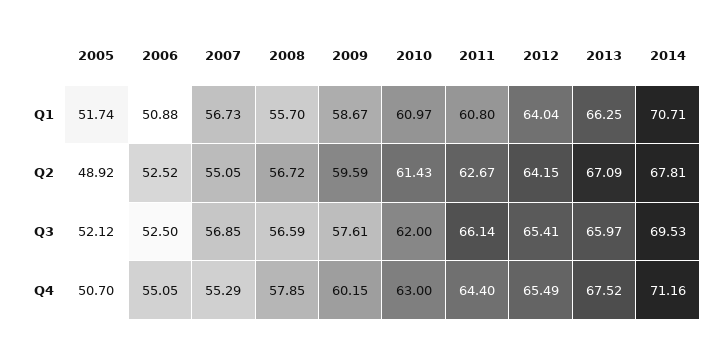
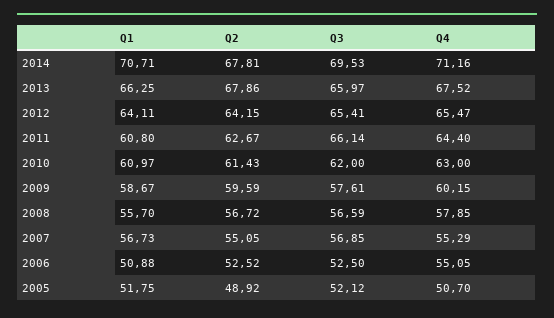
2005, Q1: 51.74 -> 51.75
2012, Q1: 64.04 -> 64.11
2013, Q2: 67.09 -> 67.86
2012, Q4: 65.49 -> 65.47

